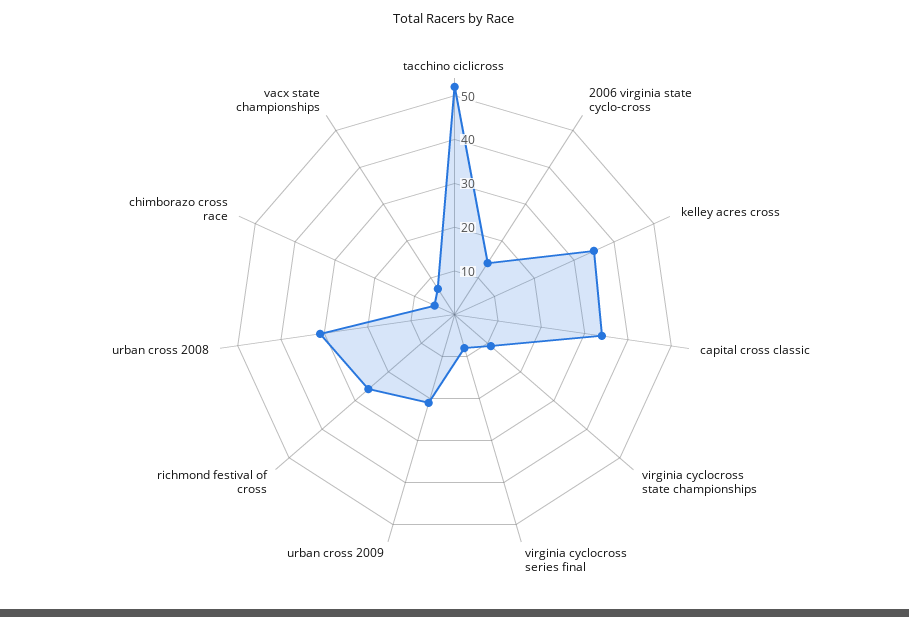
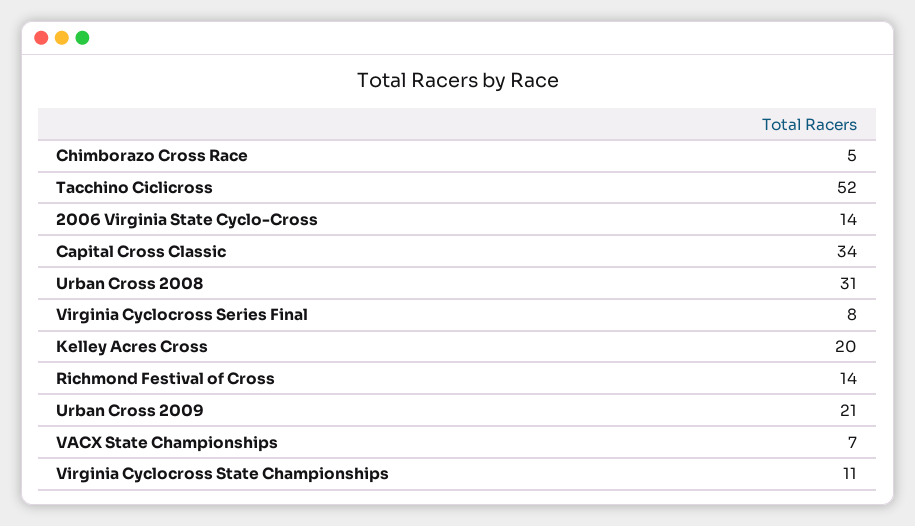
kelley acres cross: 35 -> 20
richmond festival of cross: 25 -> 14

